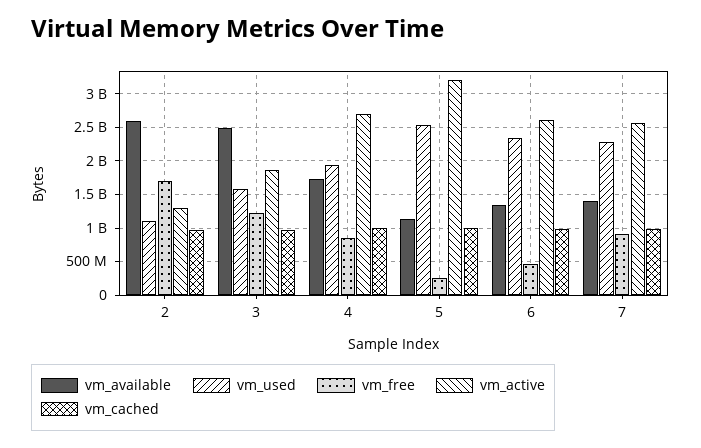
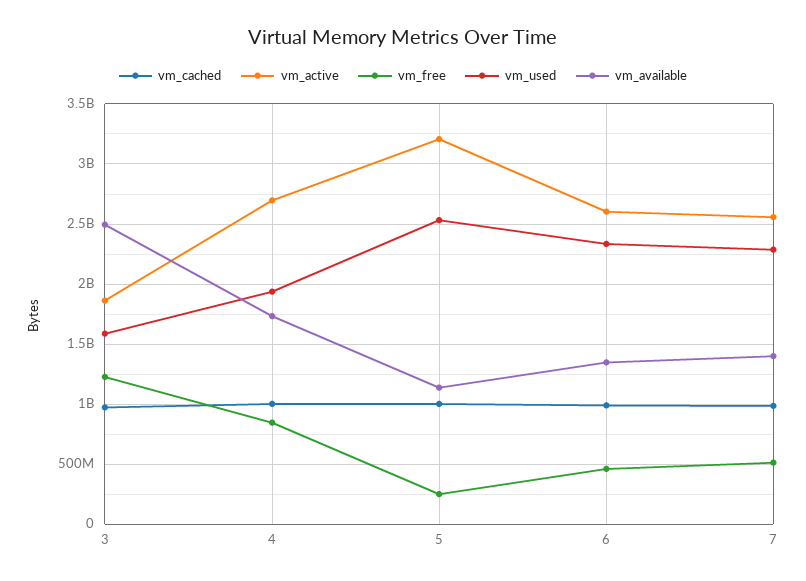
vm_available, 2: 2600000000 -> none
vm_used, 2: 1100000000 -> none
vm_free, 2: 1700000000 -> none
vm_active, 2: 1300000000 -> none
vm_cached, 2: 1000000000 -> none
vm_free, 7: 900000000 -> 500000000

